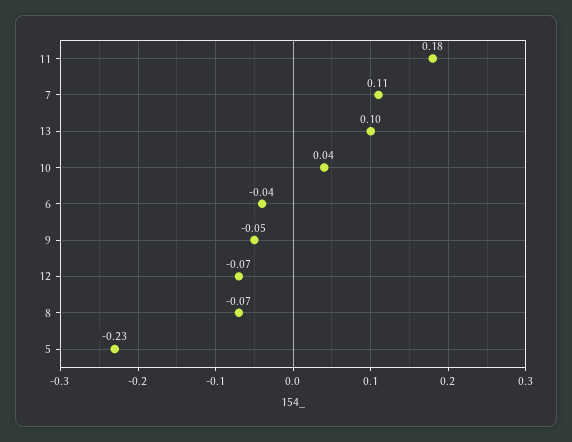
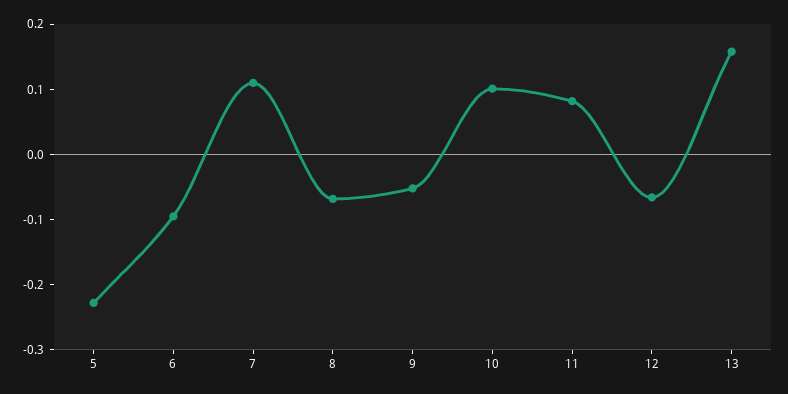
11: 0.18 -> 0.08
13: 0.1 -> 0.16
10: 0.04 -> 0.1
6: -0.04 -> -0.1

